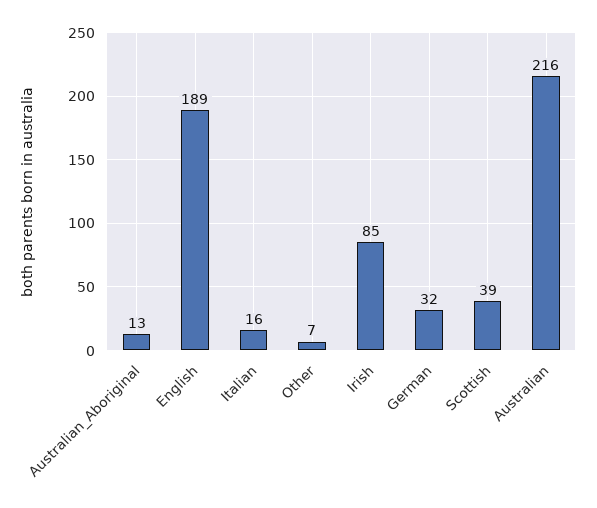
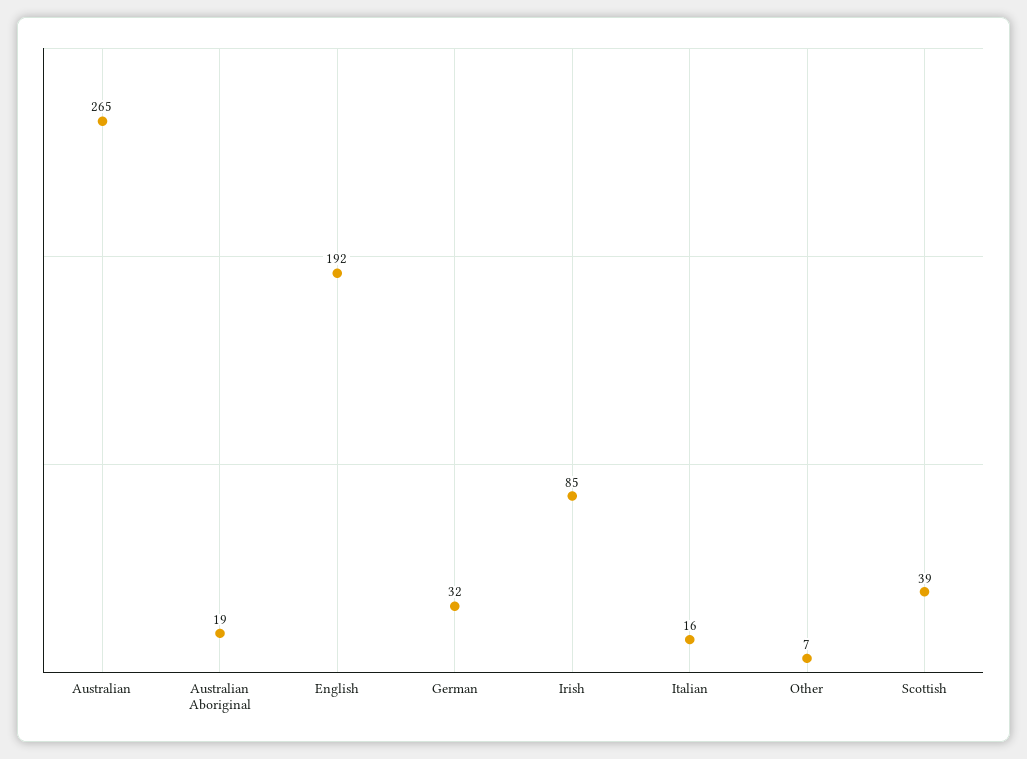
Australian_Aboriginal: 13 -> 19
English: 189 -> 192
Australian: 216 -> 265

